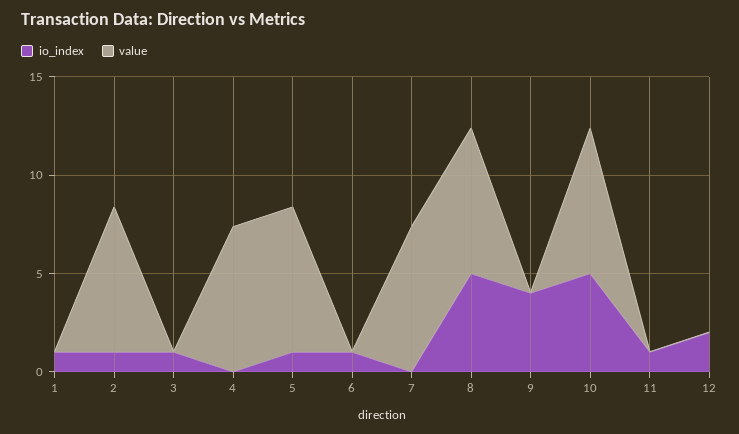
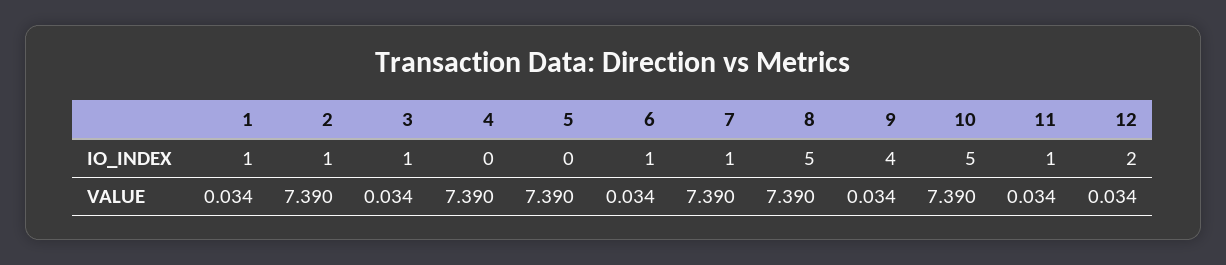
io_index, 5: 1 -> 0
io_index, 7: 0 -> 1

